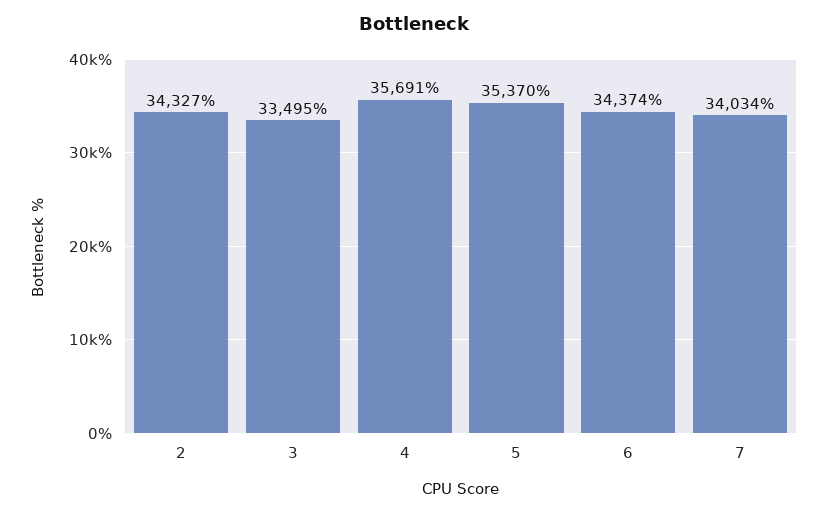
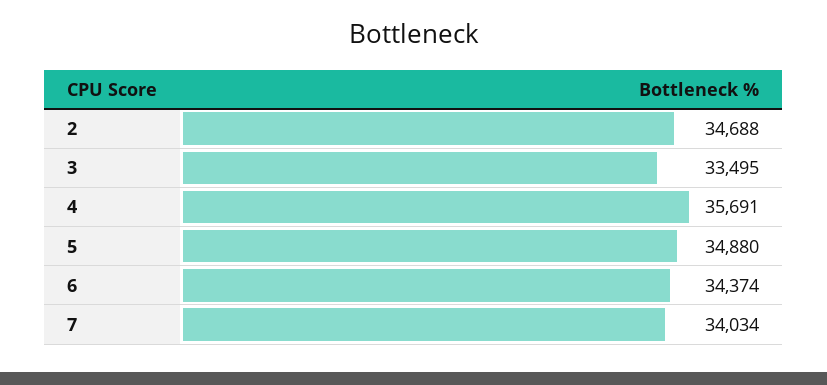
2: 34327 -> 34688
5: 35370 -> 34880

